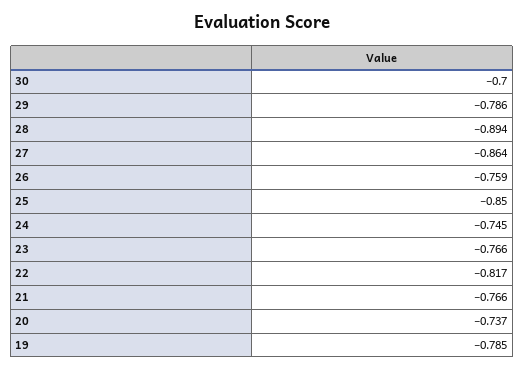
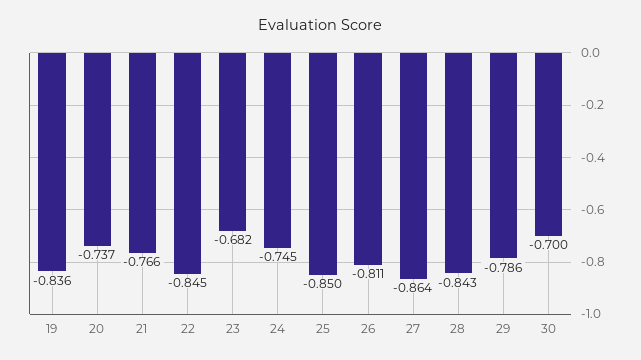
28: -0.894 -> -0.843
26: -0.759 -> -0.811
23: -0.766 -> -0.682
22: -0.817 -> -0.845
19: -0.785 -> -0.836

